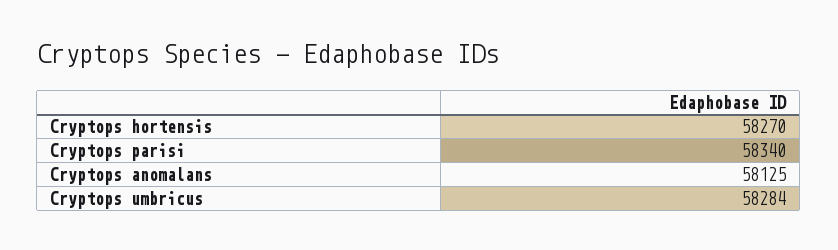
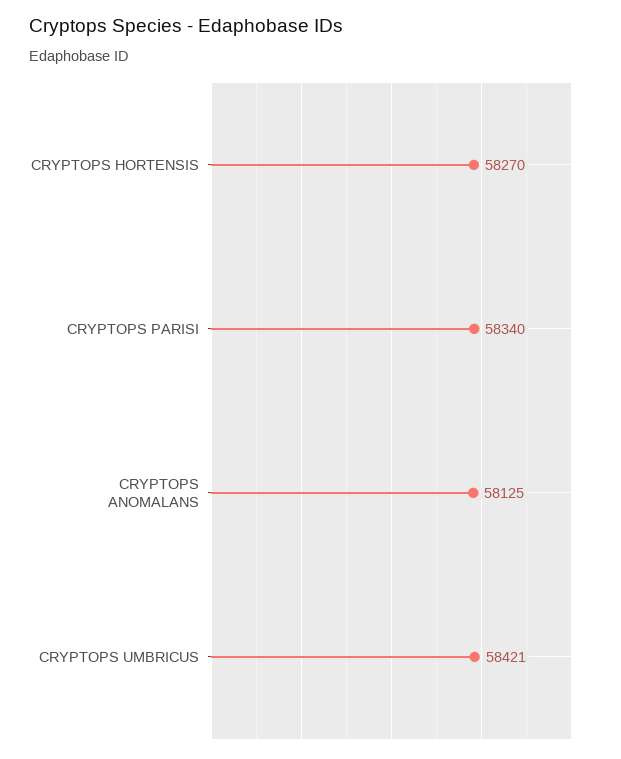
Cryptops umbricus: 58284 -> 58421

